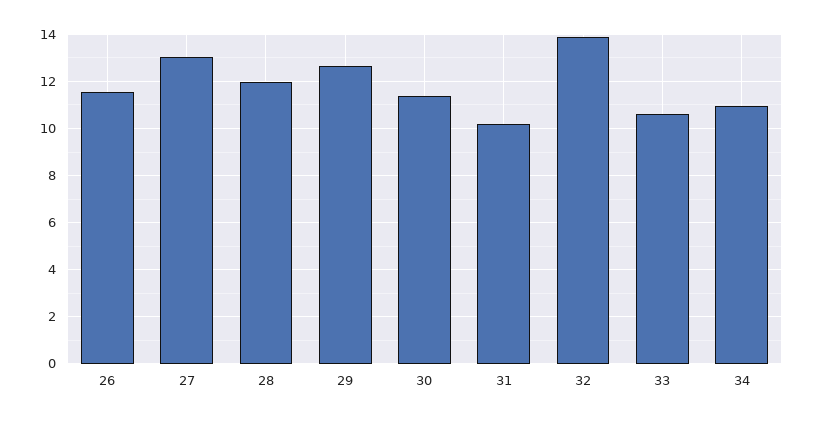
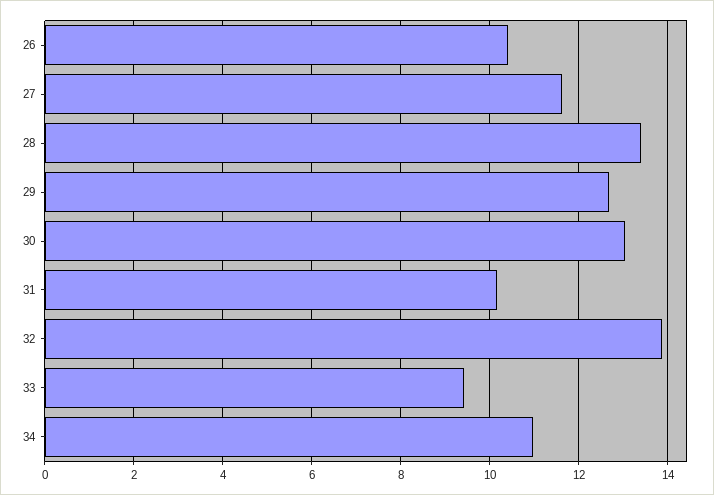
26: 11.5 -> 10.4
27: 13 -> 11.6
28: 12 -> 13.4
30: 11.5 -> 13
33: 10.5 -> 9.4

